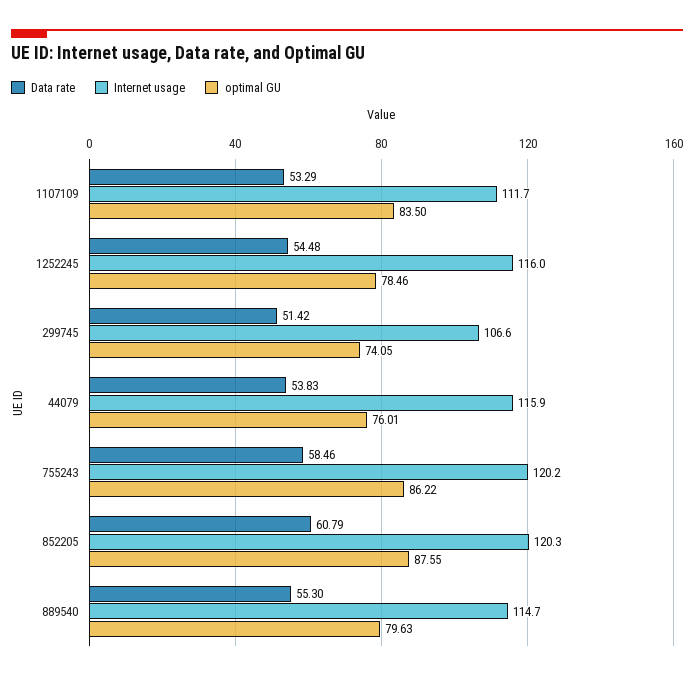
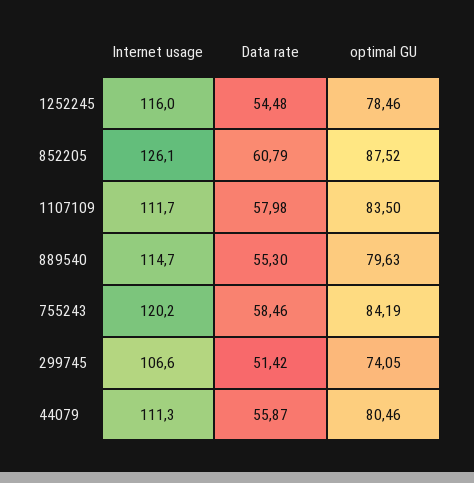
Data rate, 1107109: 53.29 -> 57.98
Data rate, 44079: 53.83 -> 55.87
Internet usage, 44079: 115.9 -> 111.3
optimal GU, 44079: 76.01 -> 80.46
optimal GU, 755243: 86.22 -> 84.19
Internet usage, 852205: 120.3 -> 126.1
optimal GU, 852205: 87.55 -> 87.52

